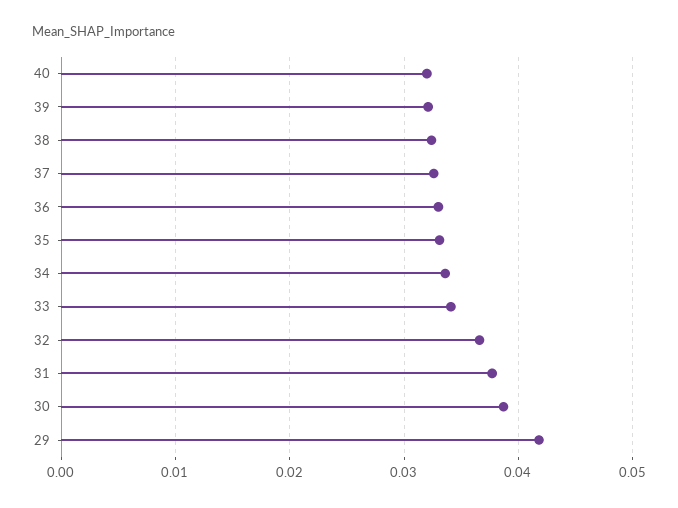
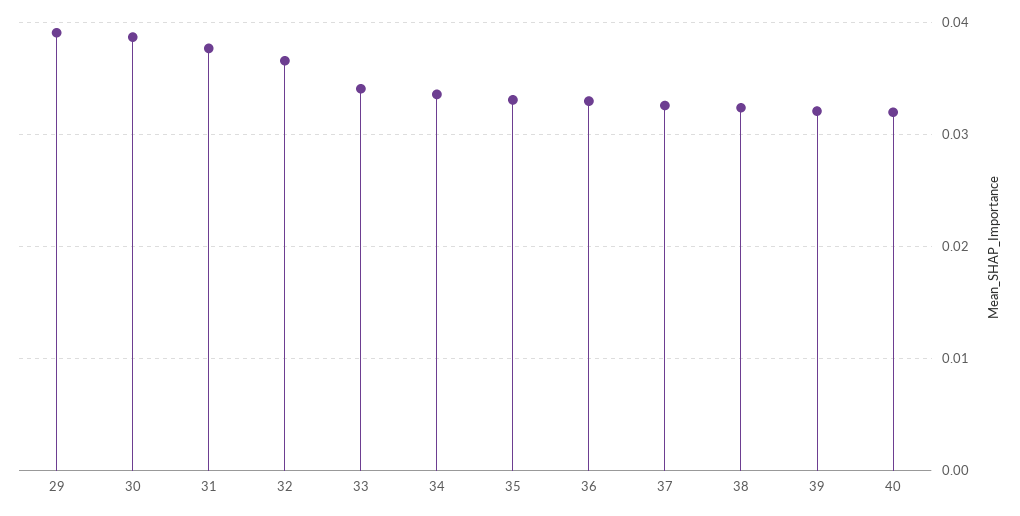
29: 0.042 -> 0.039

